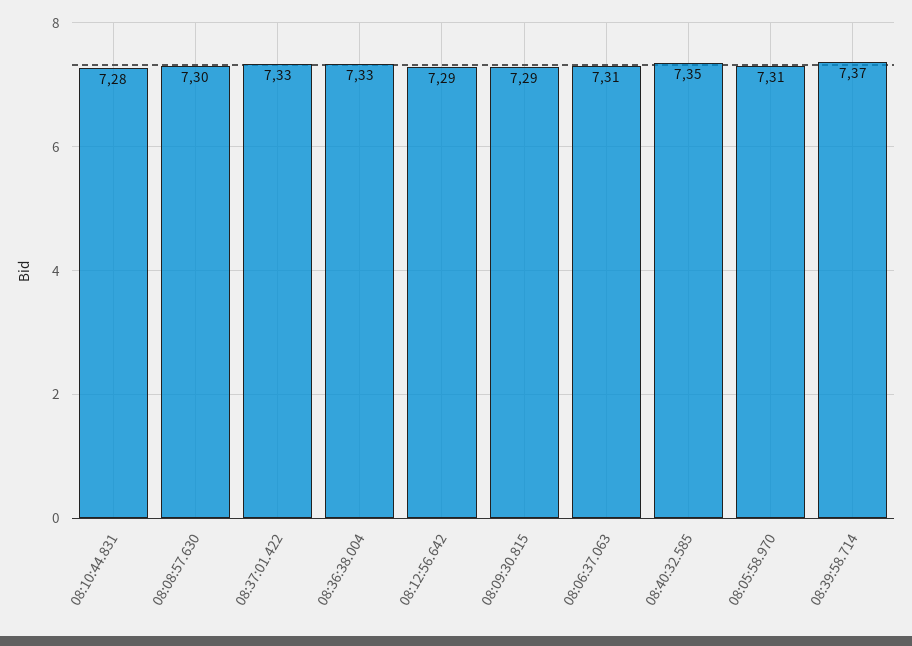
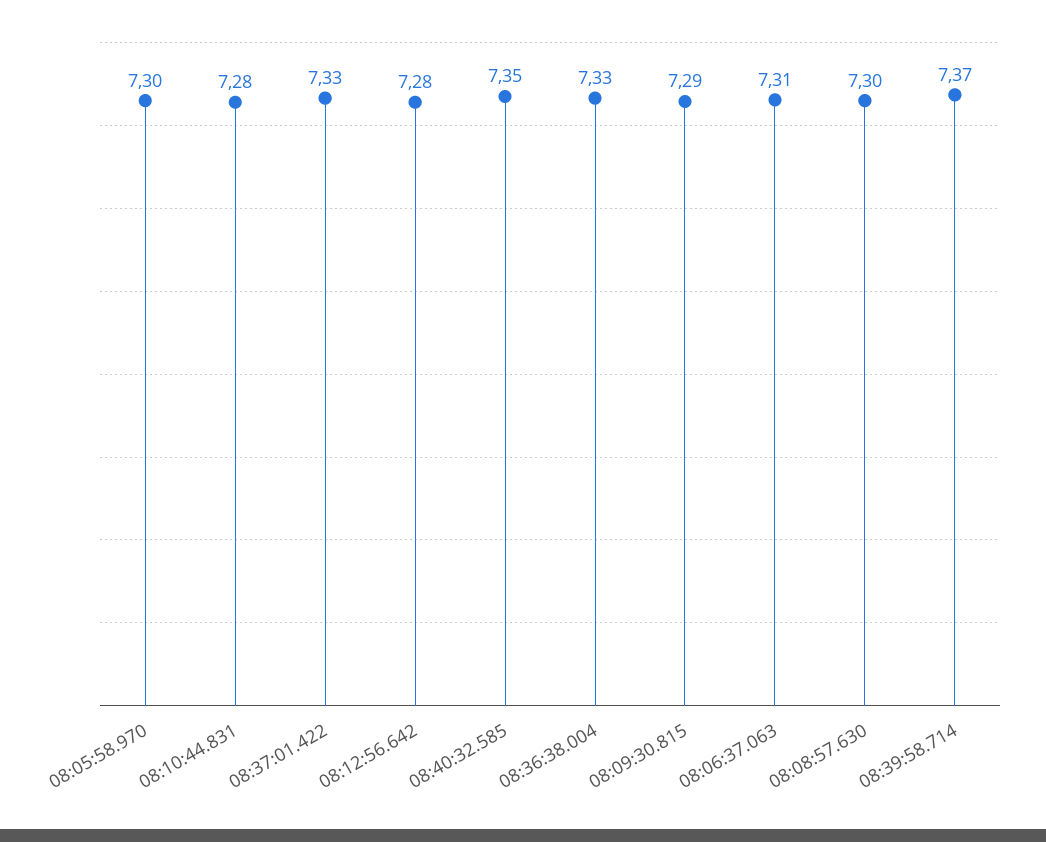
08:12:56.642: 7.29 -> 7.28
08:05:58.970: 7.31 -> 7.3

